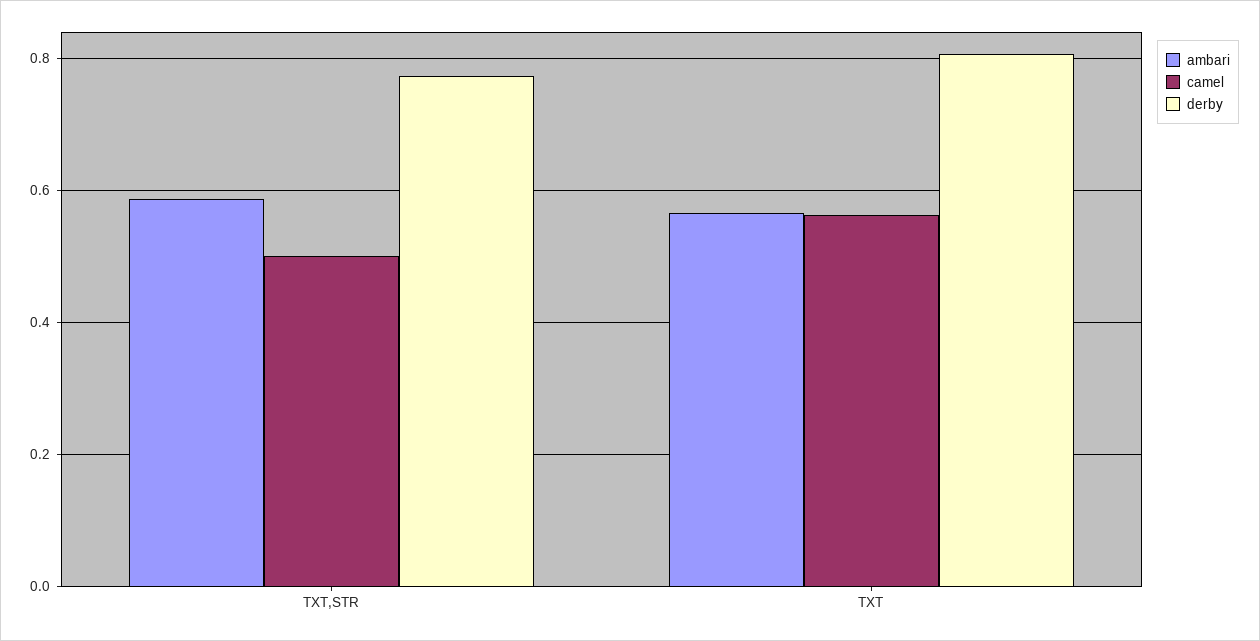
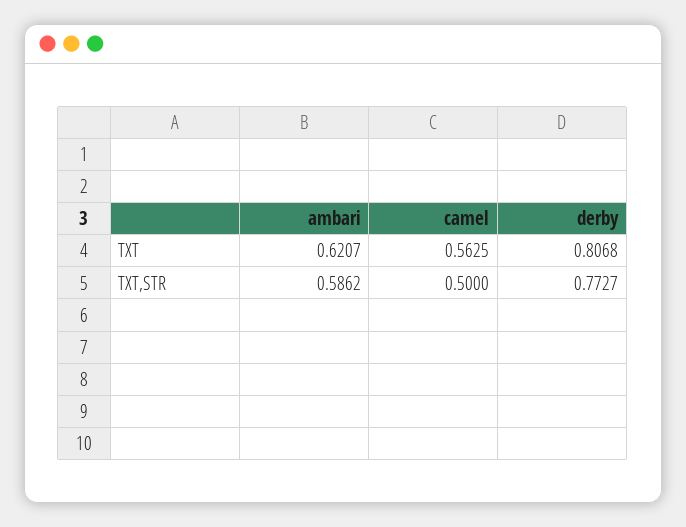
ambari, TXT: 0.56 -> 0.6207

